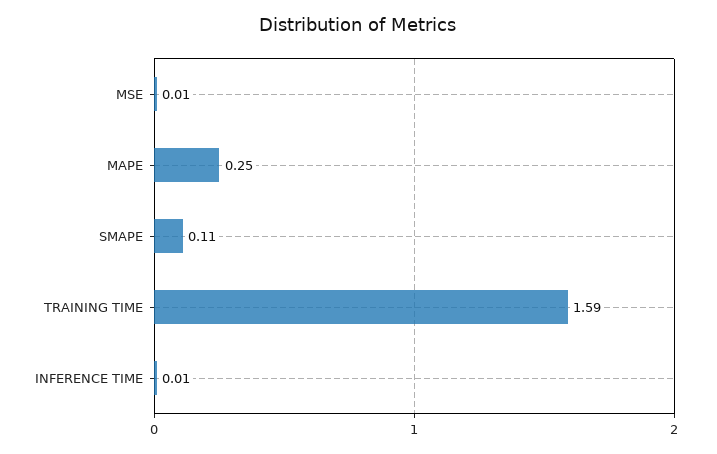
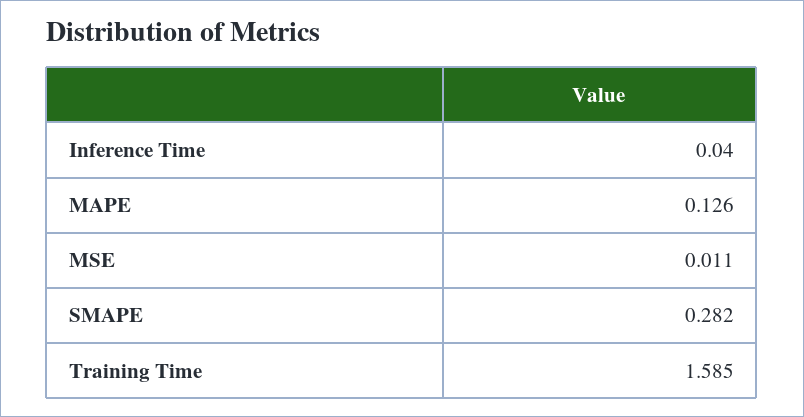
MAPE: 0.25 -> 0.126
SMAPE: 0.11 -> 0.282
INFERENCE TIME: 0.01 -> 0.04

